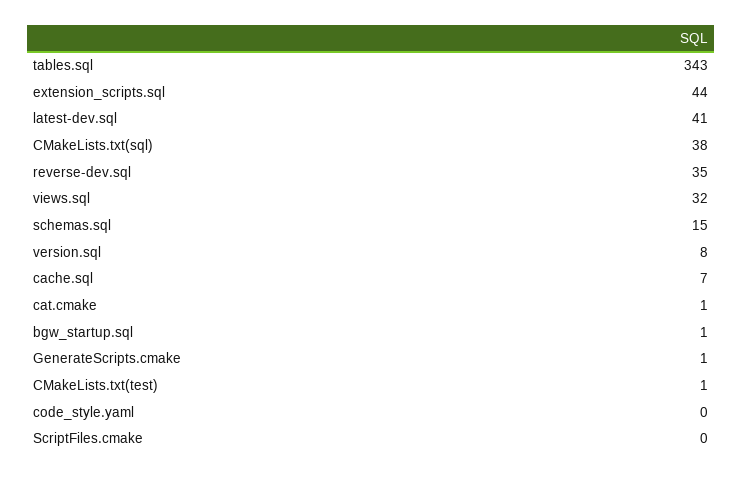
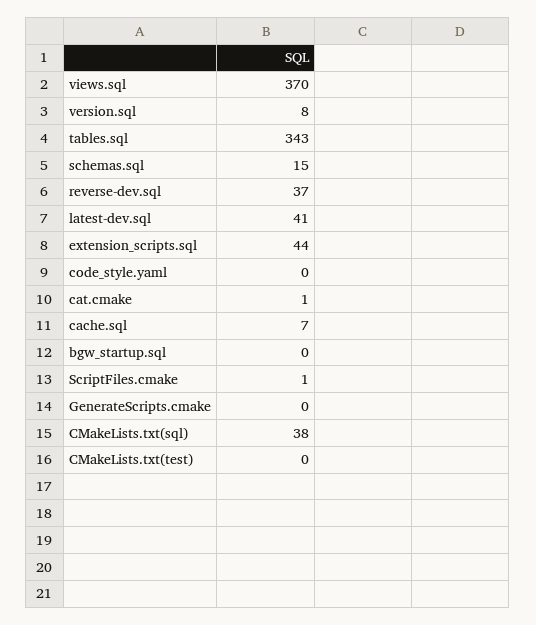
reverse-dev.sql: 35 -> 37
views.sql: 32 -> 370
bgw_startup.sql: 1 -> 0
GenerateScripts.cmake: 1 -> 0
CMakeLists.txt(test): 1 -> 0
ScriptFiles.cmake: 0 -> 1

